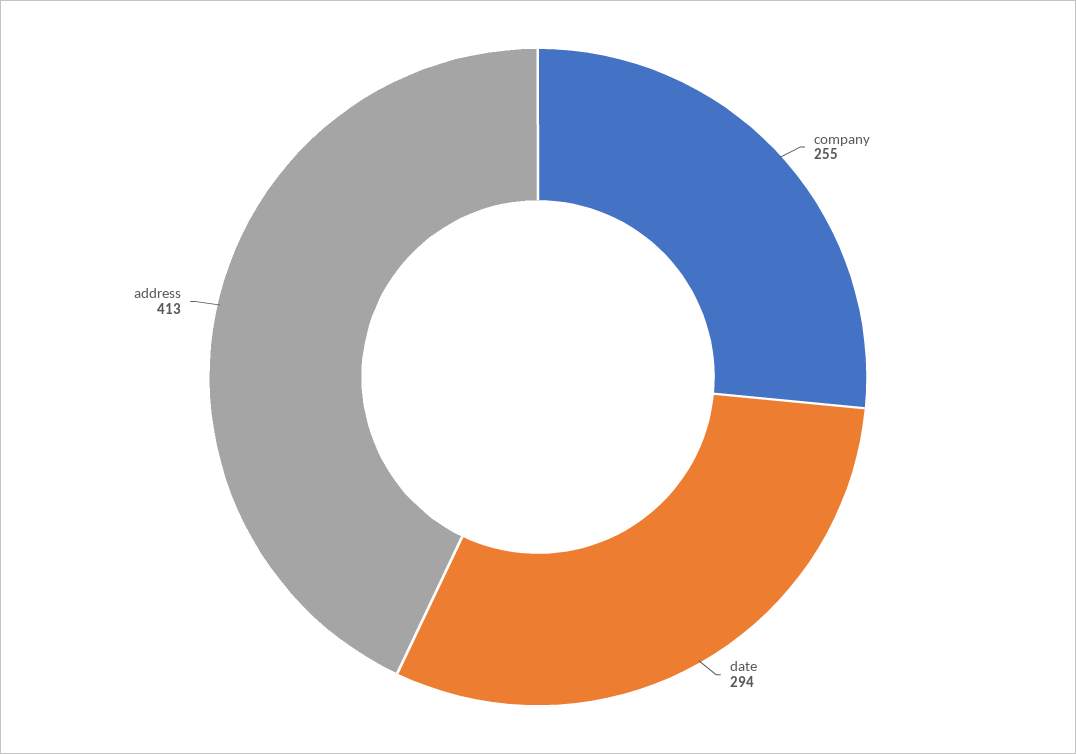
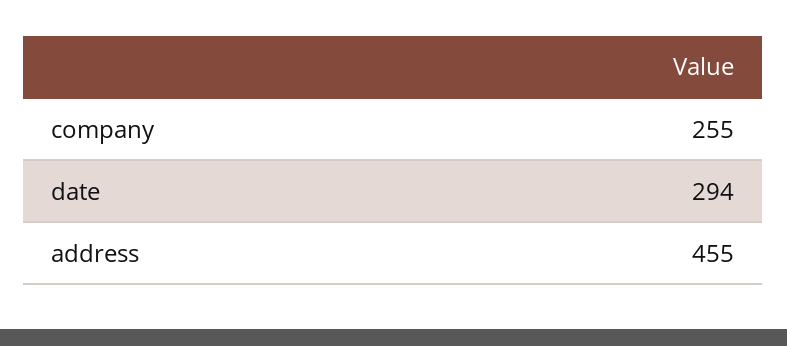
address: 413 -> 455

